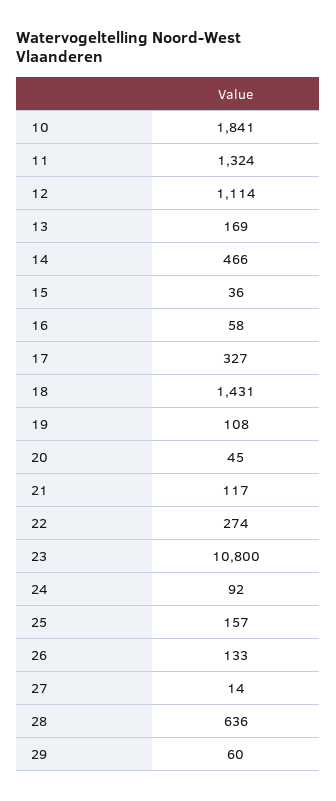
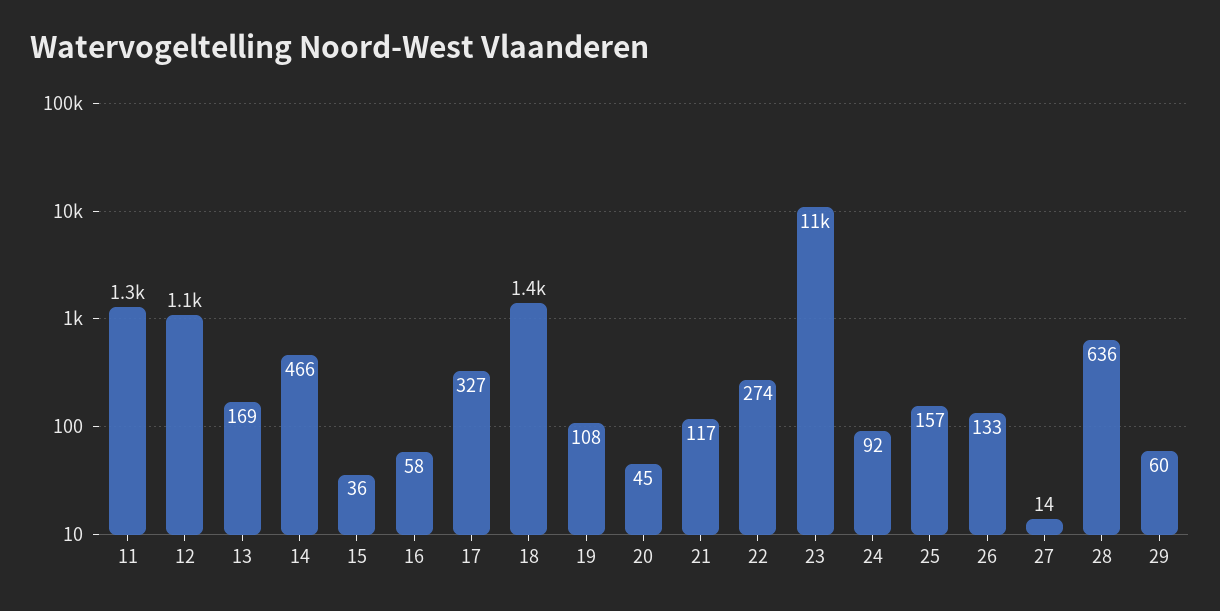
10: 1841 -> none

